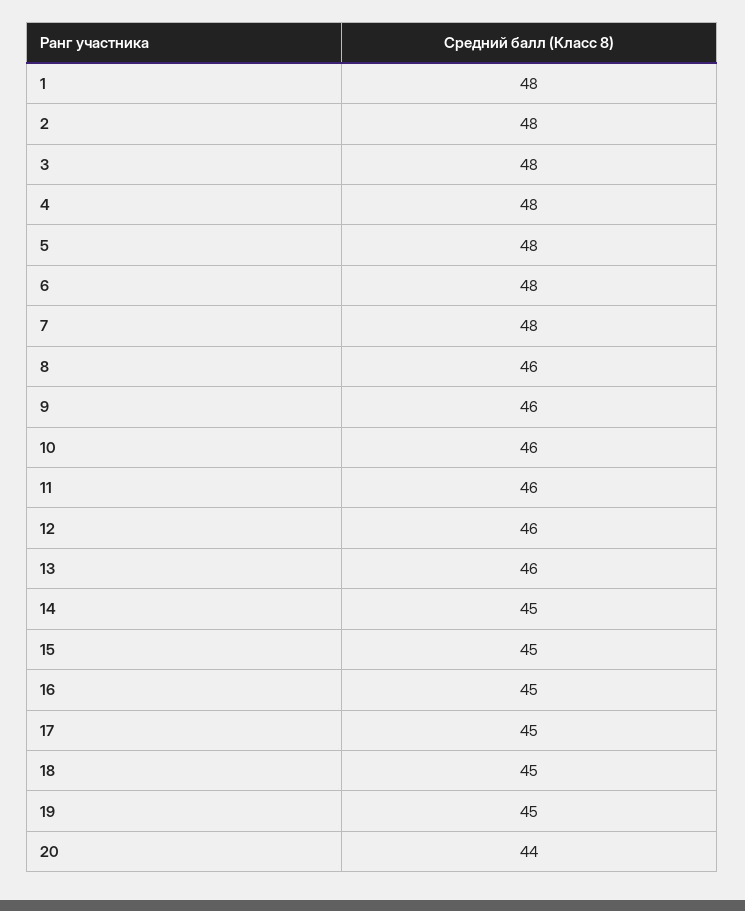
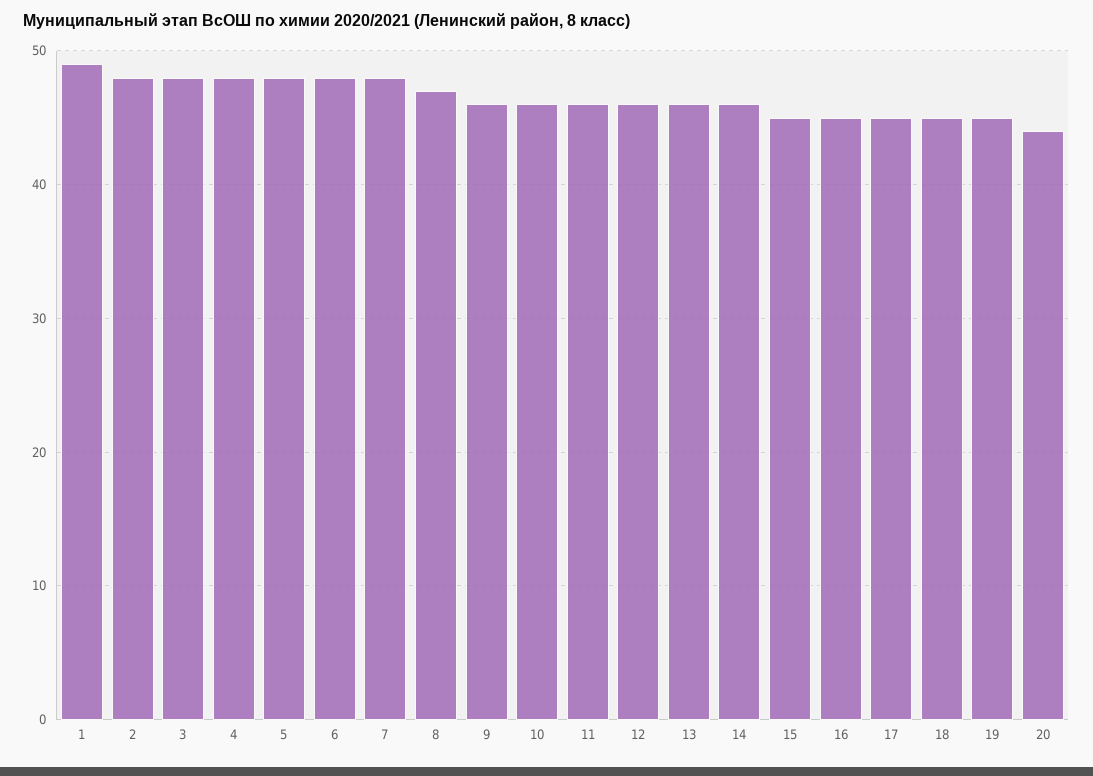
1: 48 -> 49
8: 46 -> 47
14: 45 -> 46

